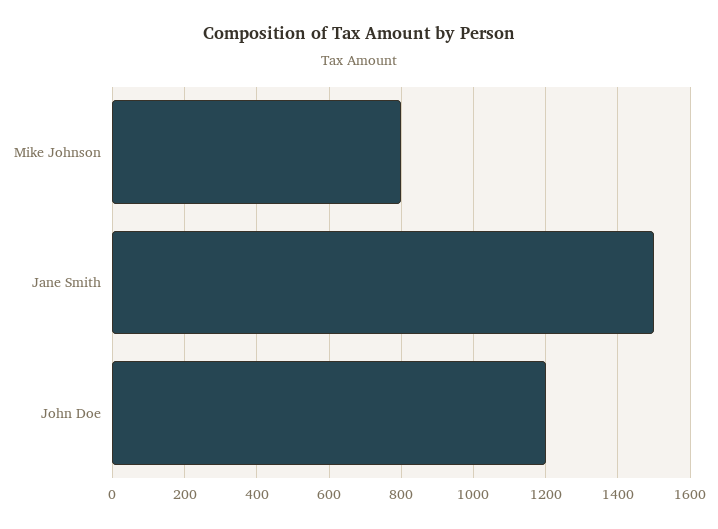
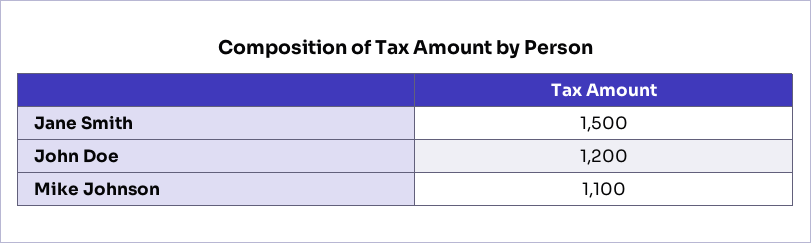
Mike Johnson: 800 -> 1100

